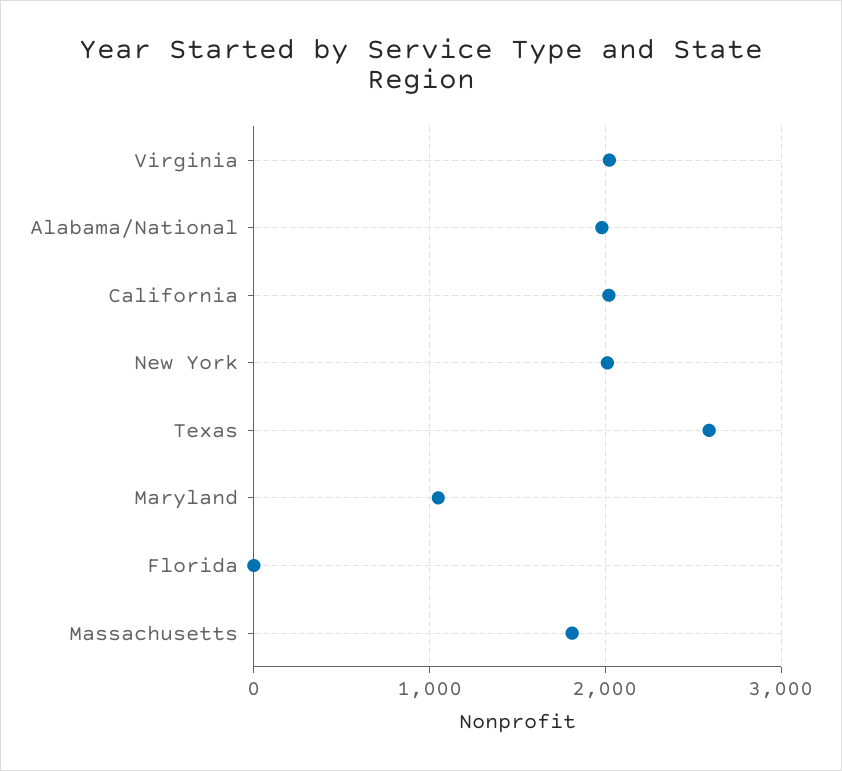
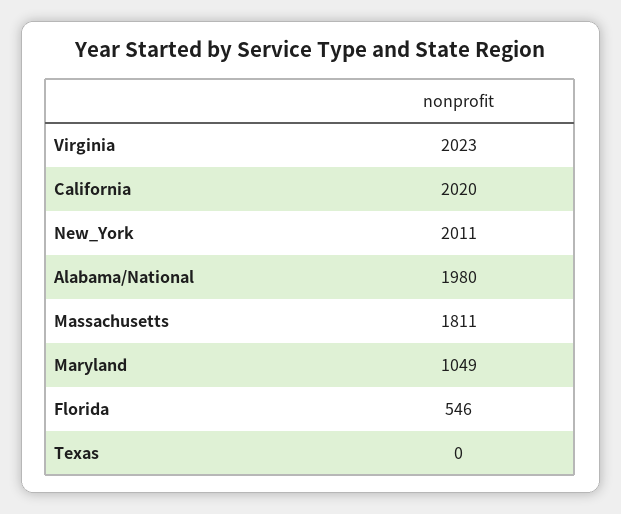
Texas: 2600 -> 0
Florida: 0 -> 546

